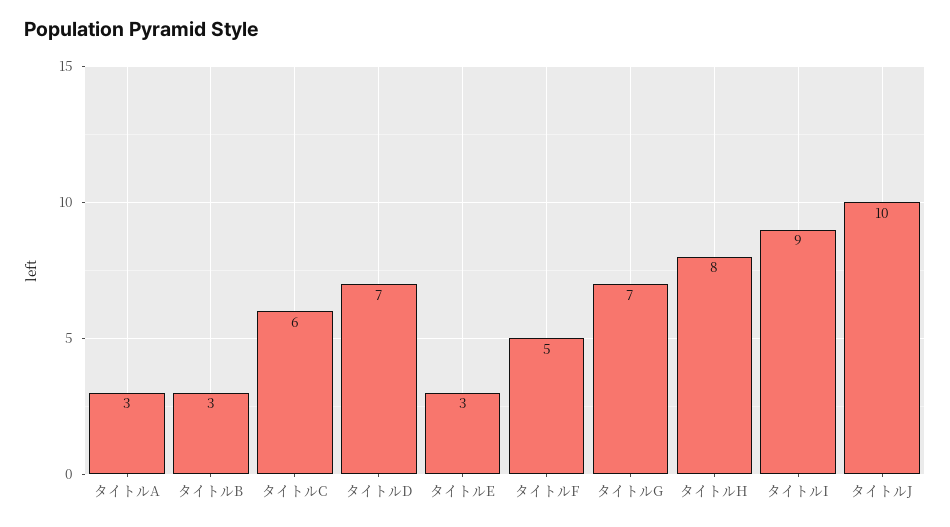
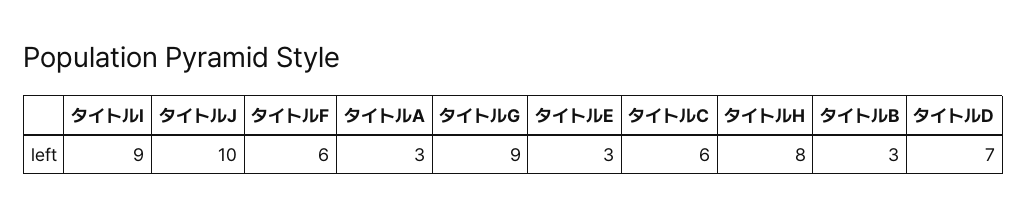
タイトルF: 5 -> 6
タイトルG: 7 -> 9

